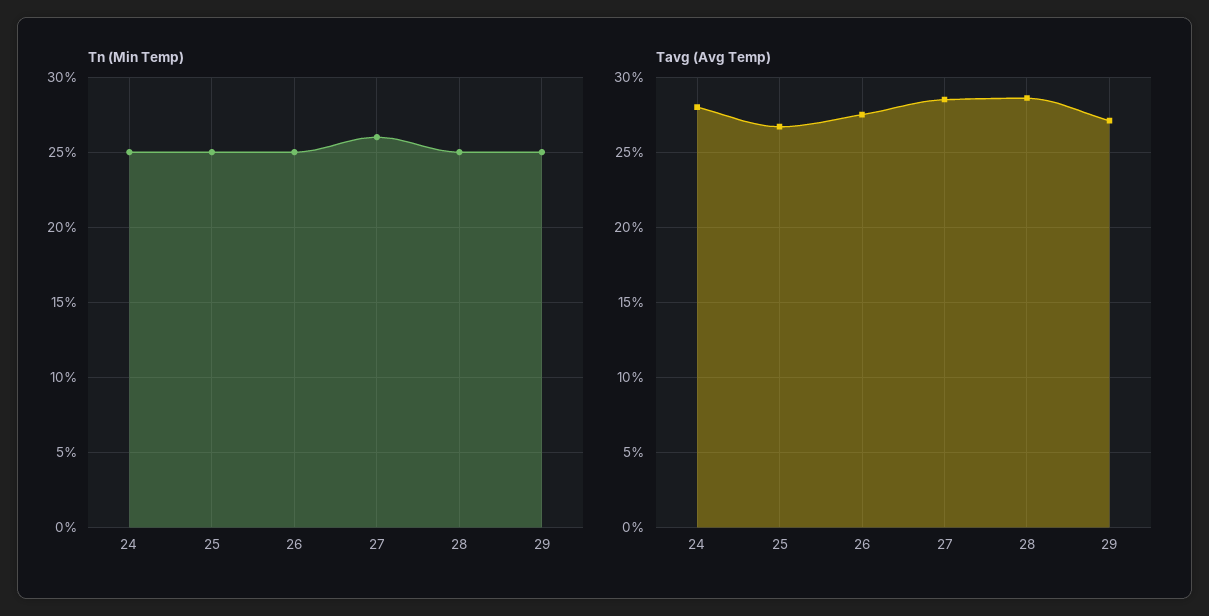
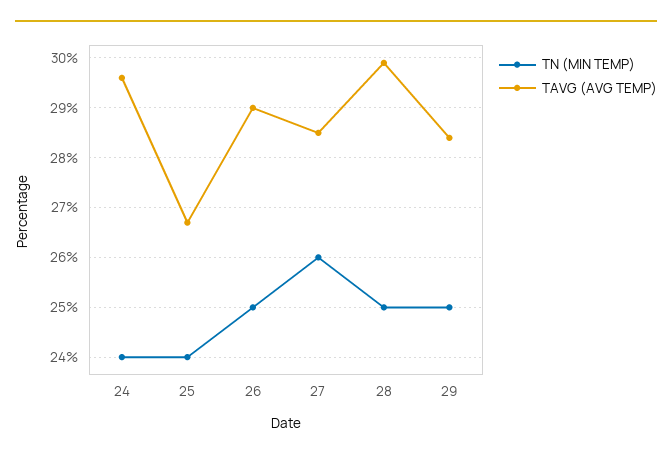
Tn (Min Temp), 24: 25 -> 24
Tn (Min Temp), 25: 25 -> 24
Tavg (Avg Temp), 24: 28 -> 29.5
Tavg (Avg Temp), 26: 27.5 -> 29
Tavg (Avg Temp), 28: 28.5 -> 30
Tavg (Avg Temp), 29: 27 -> 28.5

